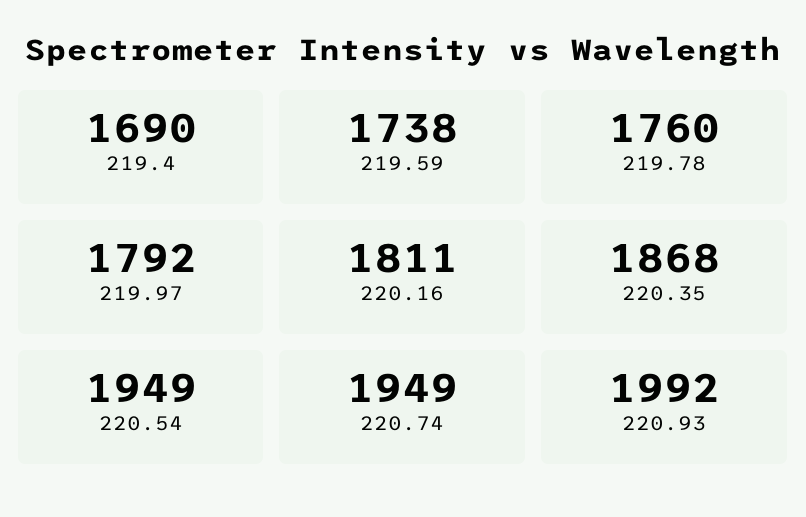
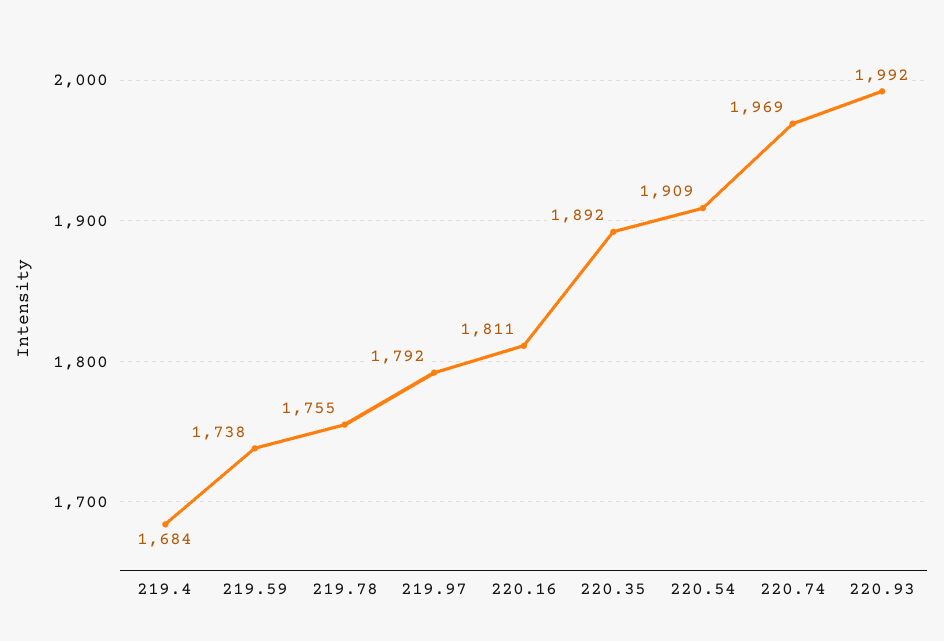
219.4: 1690 -> 1684
219.78: 1760 -> 1755
220.35: 1868 -> 1892
220.54: 1949 -> 1909
220.74: 1949 -> 1969

